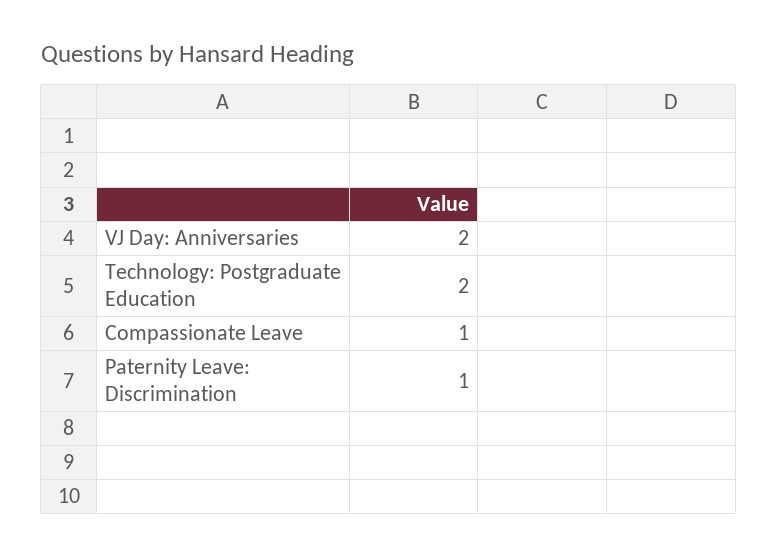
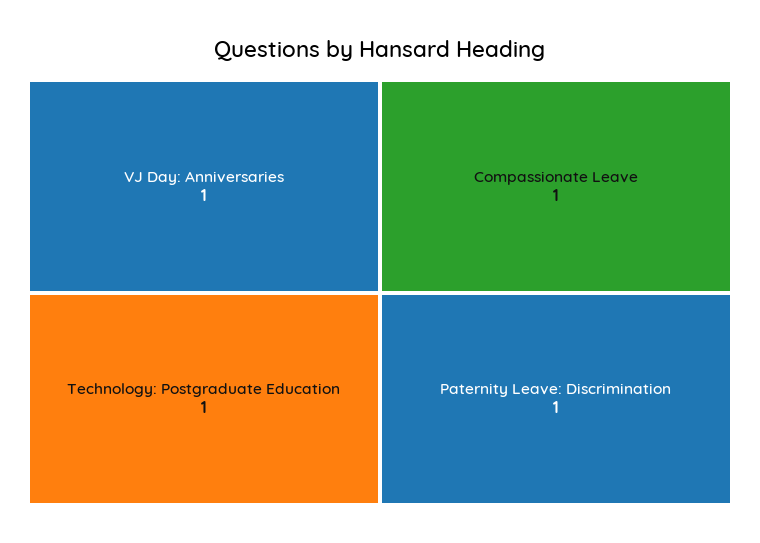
VJ Day: Anniversaries: 2 -> 1
Technology: Postgraduate Education: 2 -> 1

